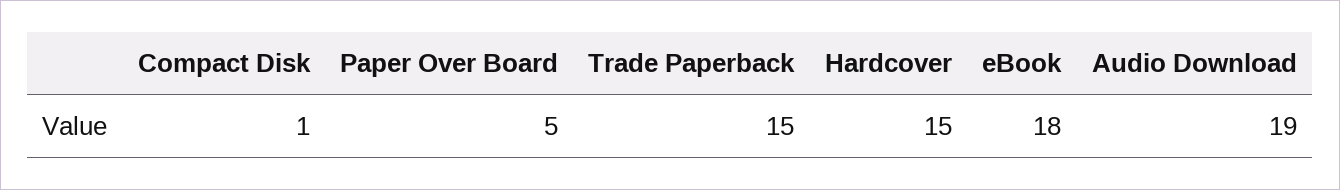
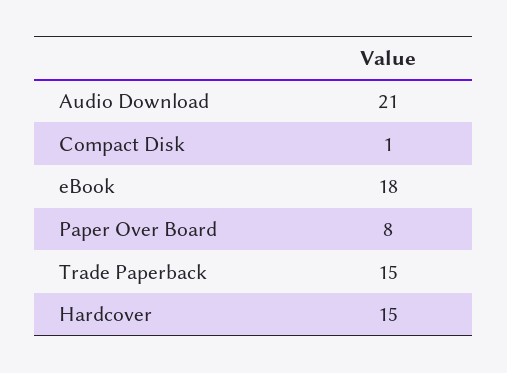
Paper Over Board: 5 -> 8
Audio Download: 19 -> 21

